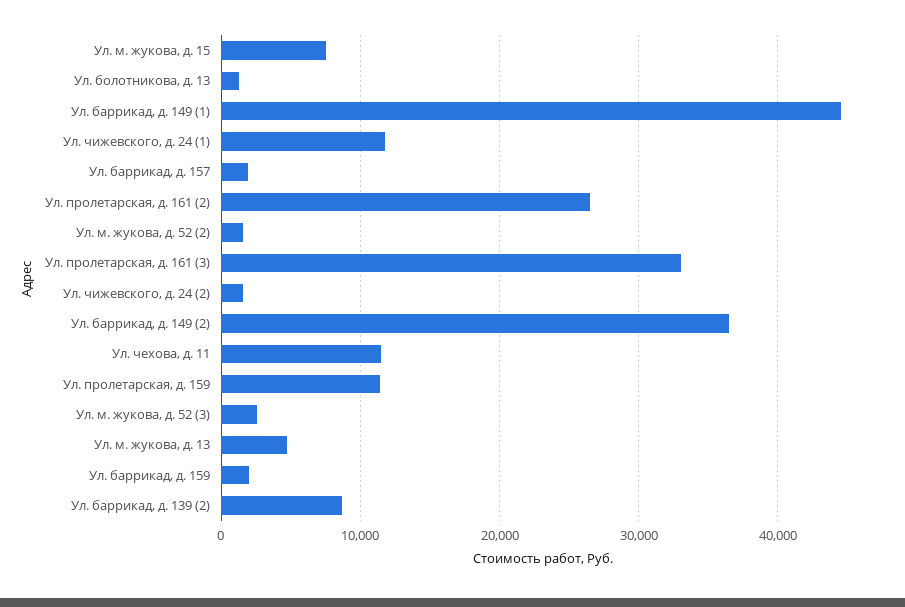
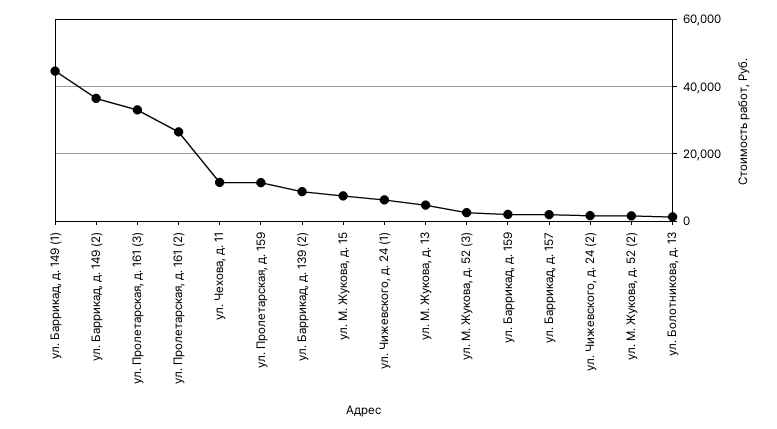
Ул. чижевского, д. 24 (1): 12000 -> 6000

